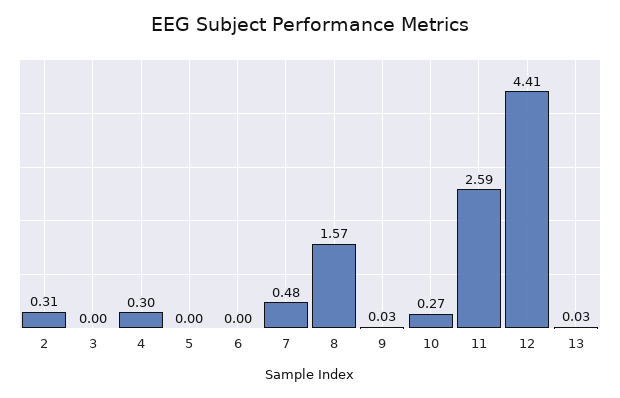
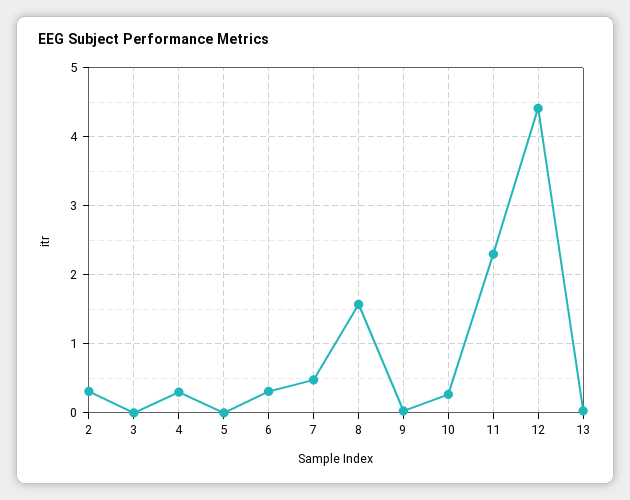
6: 0 -> 0.3
11: 2.59 -> 2.3

